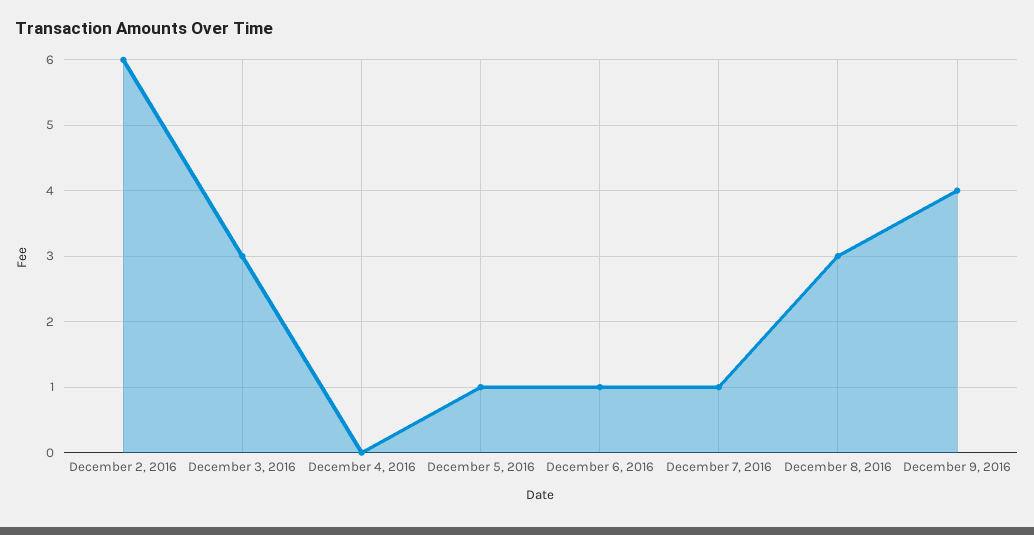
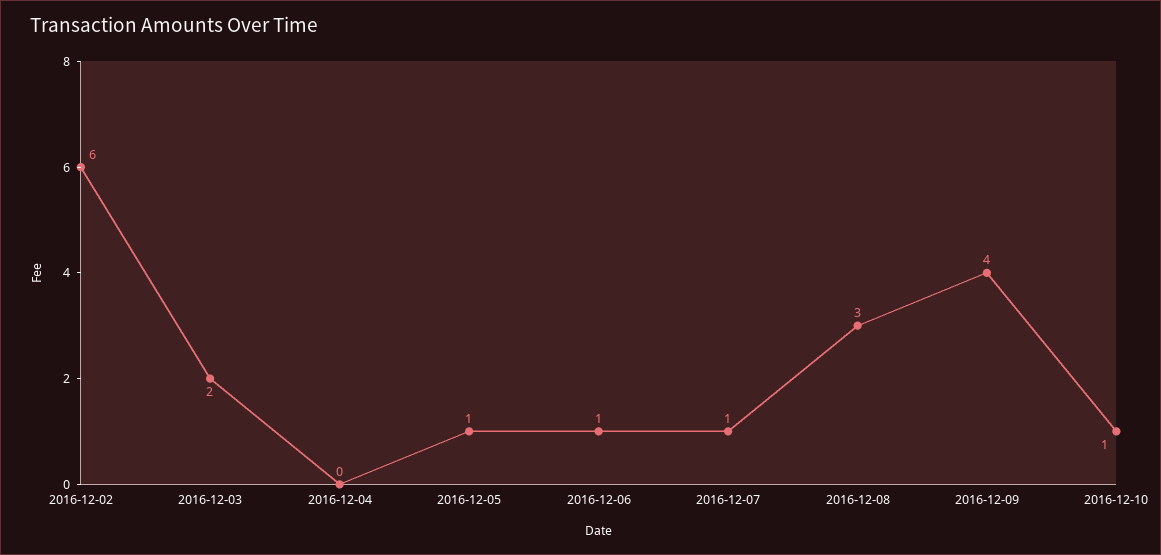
December 3, 2016: 3 -> 2
2016-12-10: none -> 1

